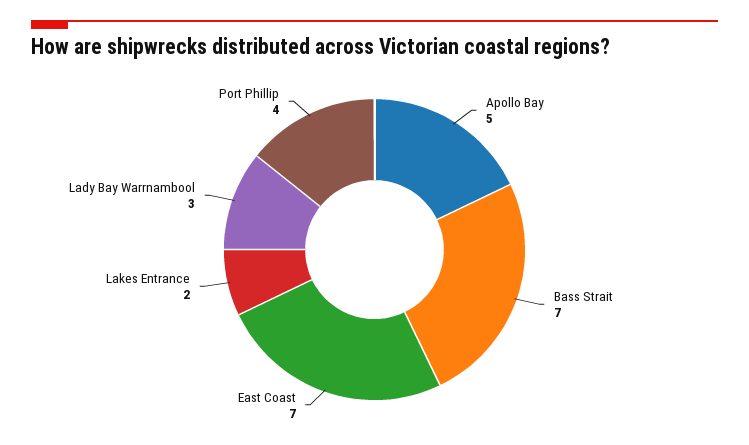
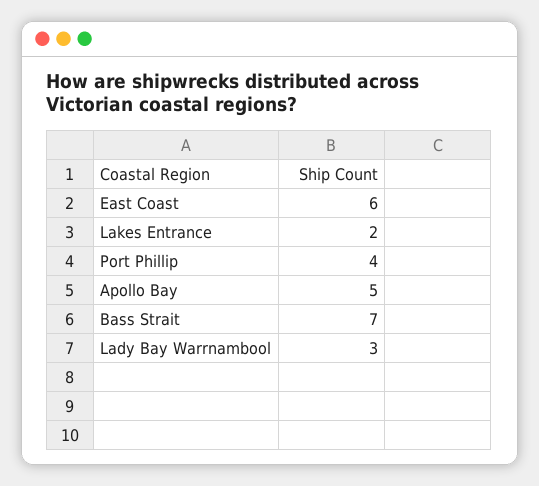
East Coast: 7 -> 6

